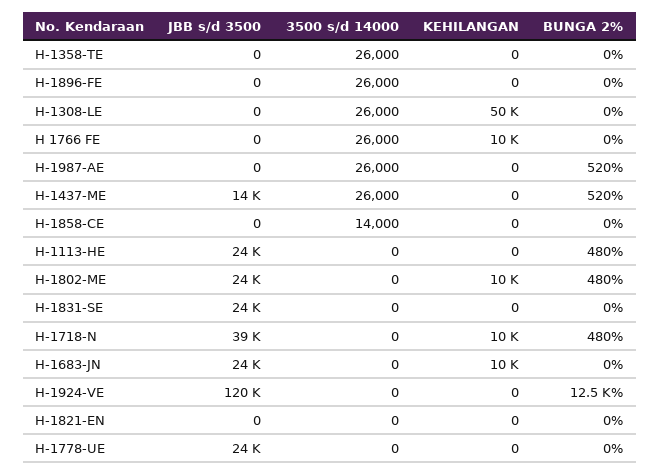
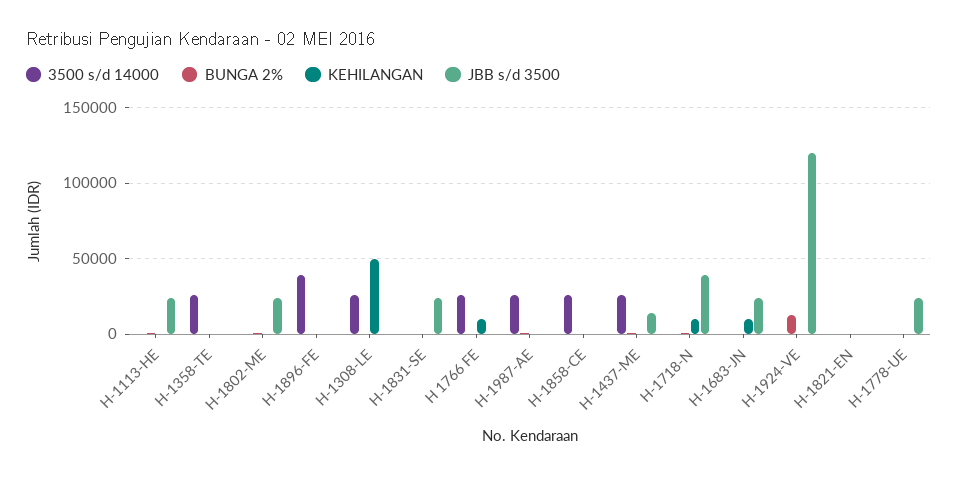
3500 s/d 14000, H-1896-FE: 26000 -> 40000
3500 s/d 14000, H-1858-CE: 14000 -> 25000
KEHILANGAN, H-1802-ME: 10000 -> 0

